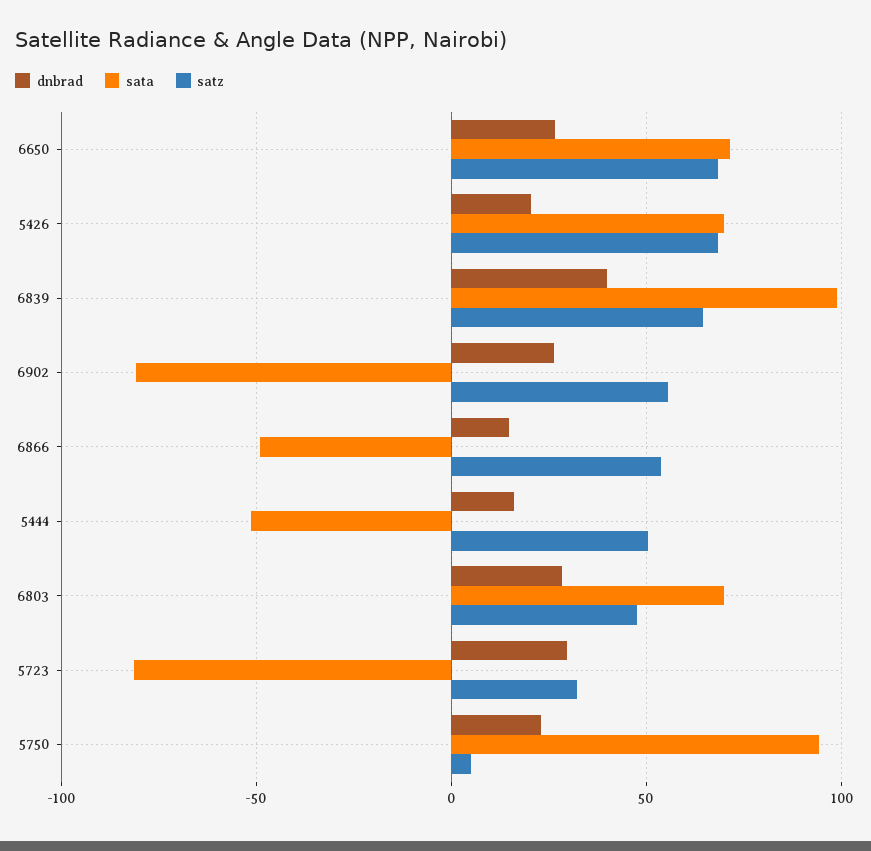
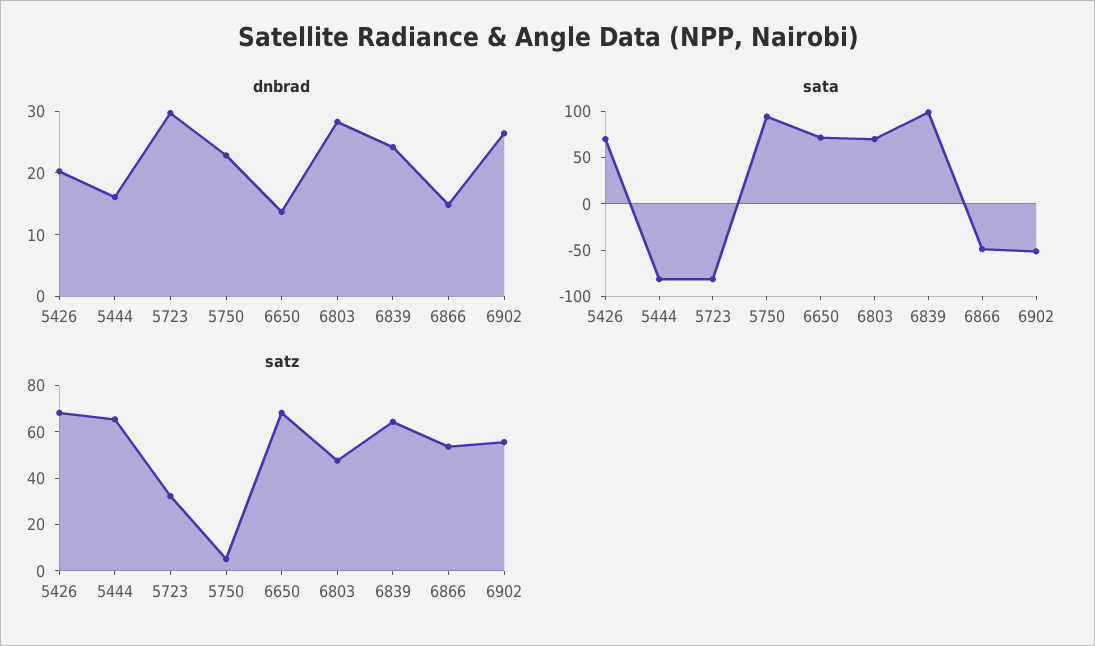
dnbrad, 6650: 25 -> 14
dnbrad, 6839: 40 -> 24
sata, 6902: -80 -> -50
sata, 5444: -50 -> -80
satz, 5444: 50 -> 65

